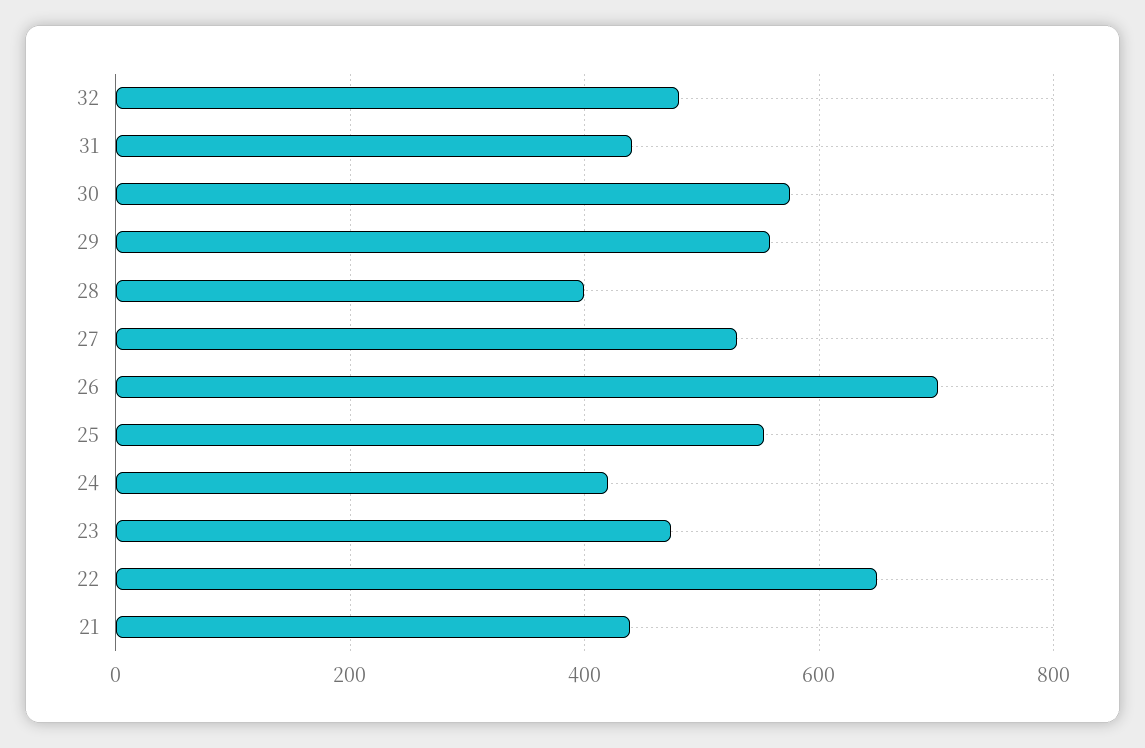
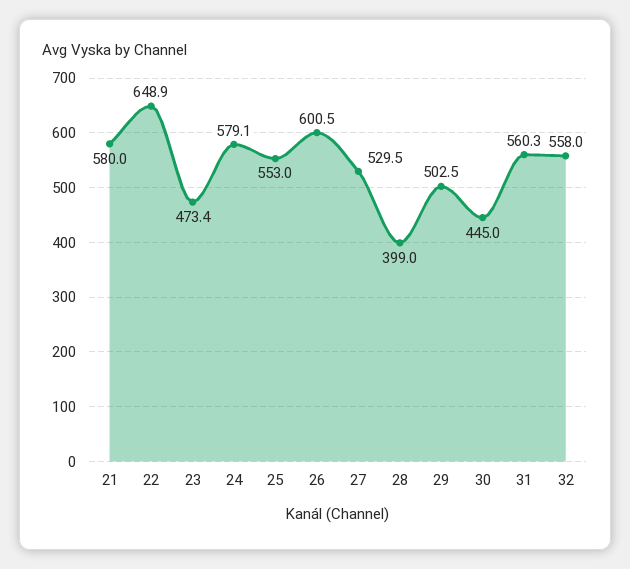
32: 480 -> 558
31: 440 -> 560.3
30: 580 -> 445
29: 560 -> 502.5
26: 700 -> 600.5
24: 420 -> 579.1
21: 440 -> 580

